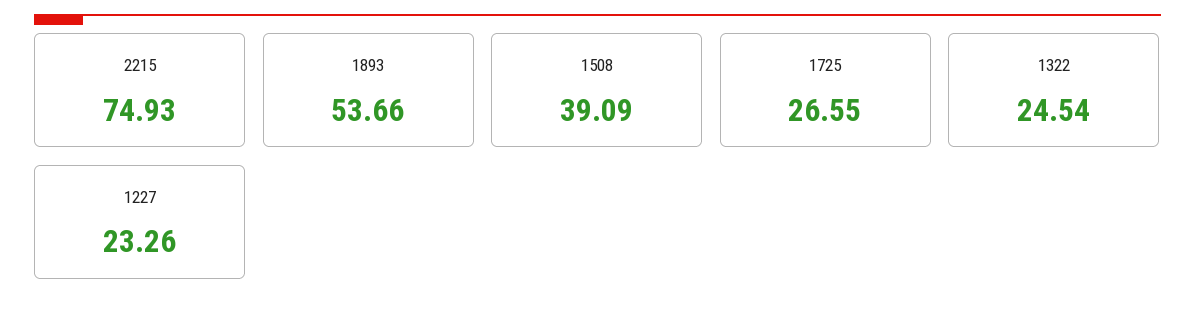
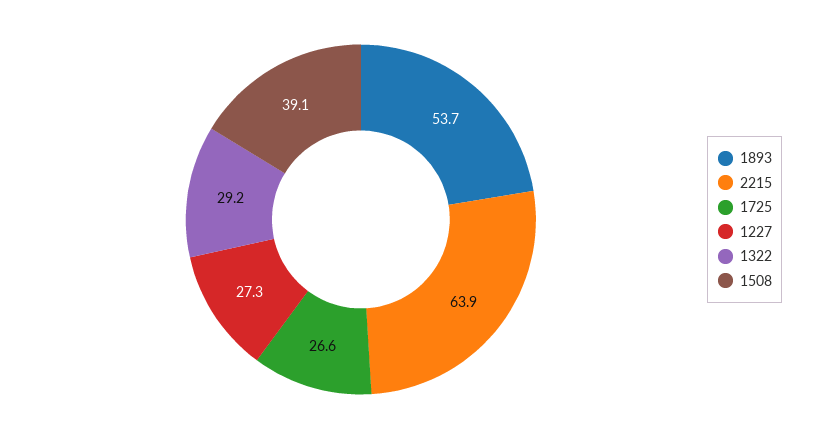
2215: 74.93 -> 63.9
1322: 24.54 -> 29.2
1227: 23.26 -> 27.3

